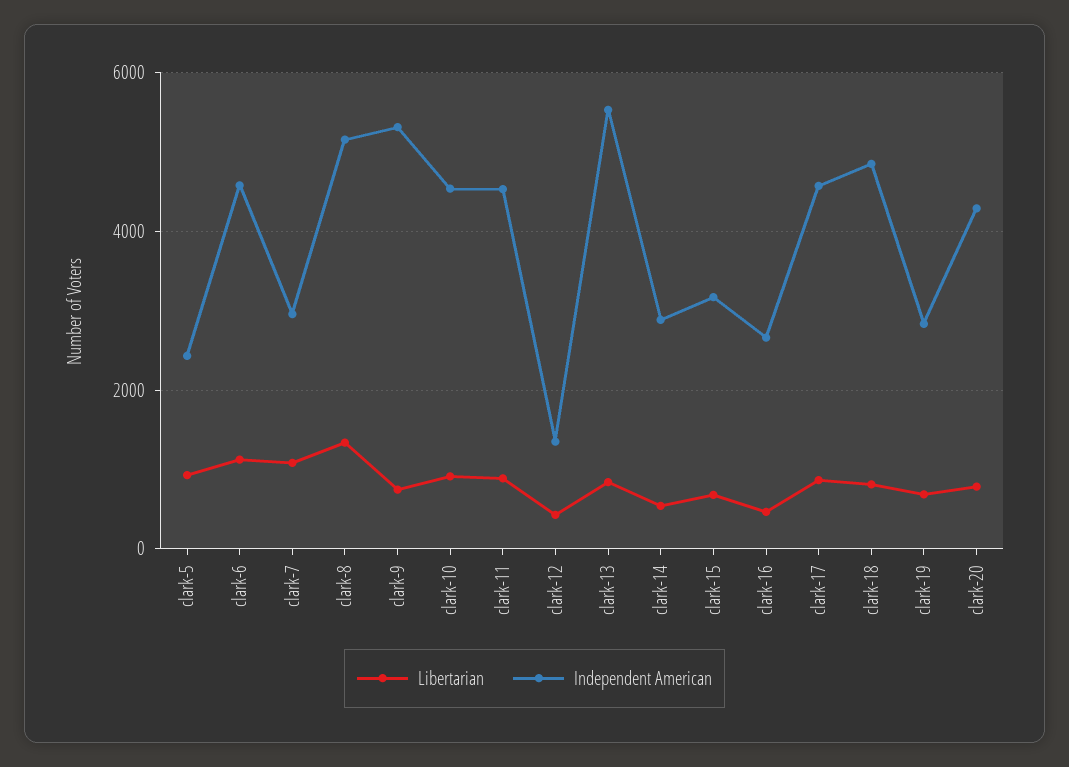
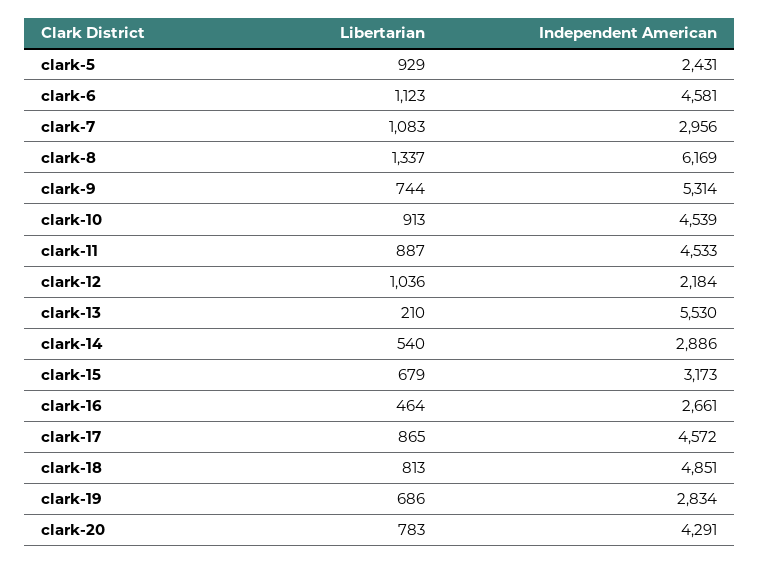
Independent American, clark-8: 5200 -> 6169
Libertarian, clark-12: 400 -> 1036
Independent American, clark-12: 1400 -> 2184
Libertarian, clark-13: 800 -> 210

